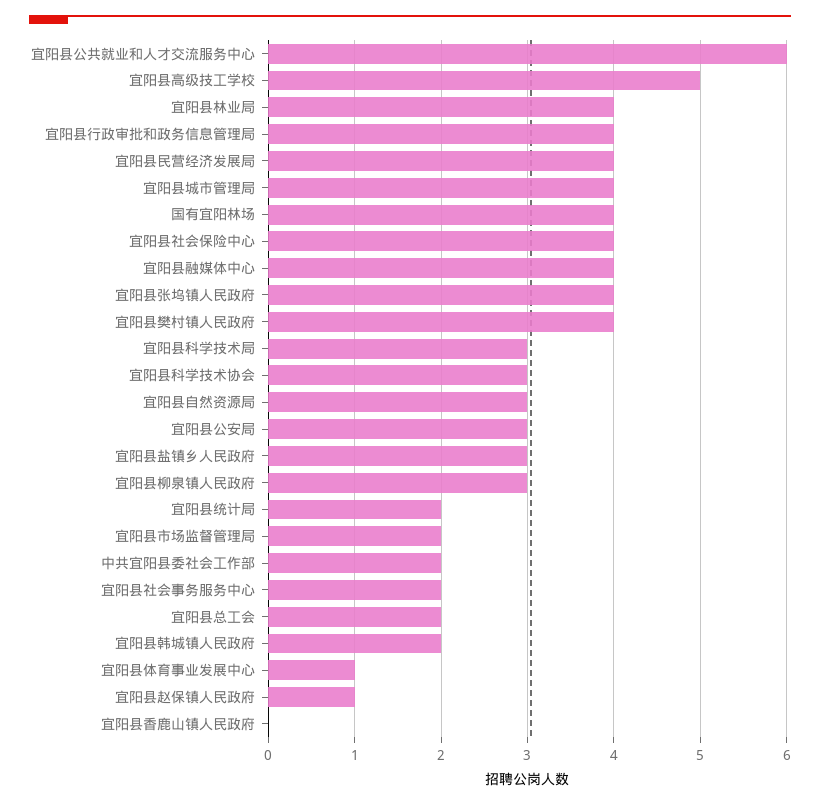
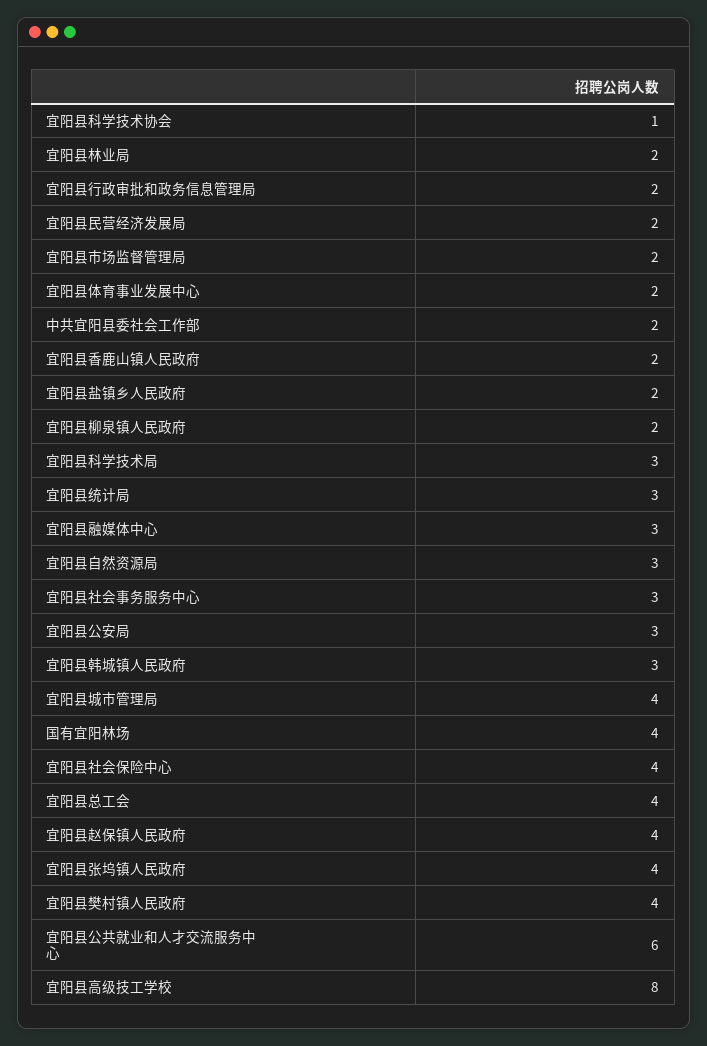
宜阳县高级技工学校: 5 -> 8
宜阳县林业局: 4 -> 2
宜阳县行政审批和政务信息管理局: 4 -> 2
宜阳县民营经济发展局: 4 -> 2
宜阳县融媒体中心: 4 -> 3
宜阳县科学技术协会: 3 -> 1
宜阳县盐镇乡人民政府: 3 -> 2
宜阳县柳泉镇人民政府: 3 -> 2
宜阳县统计局: 2 -> 3
宜阳县社会事务服务中心: 2 -> 3
宜阳县总工会: 2 -> 4
宜阳县韩城镇人民政府: 2 -> 3
宜阳县体育事业发展中心: 1 -> 2
宜阳县赵保镇人民政府: 1 -> 4
宜阳县香鹿山镇人民政府: 0 -> 2

